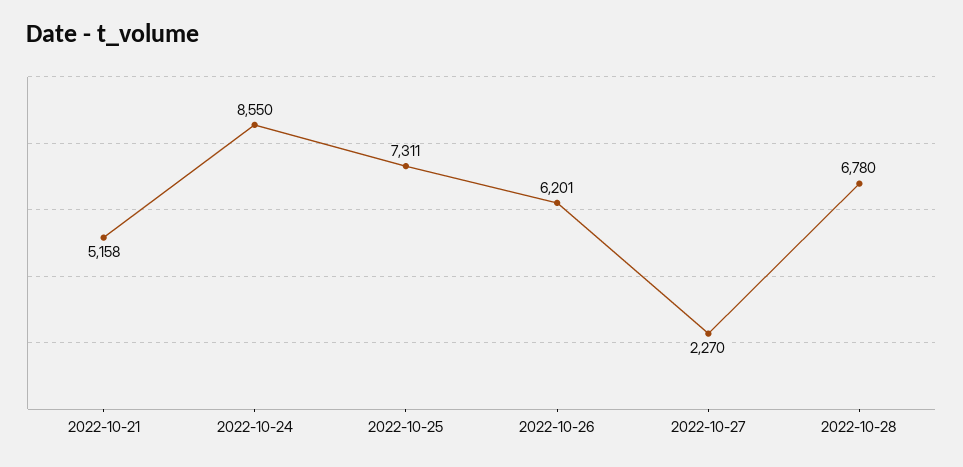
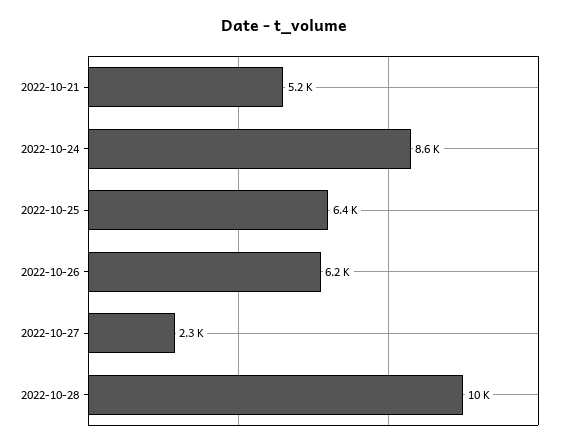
2022-10-25: 7311 -> 6400
2022-10-28: 6780 -> 10000

